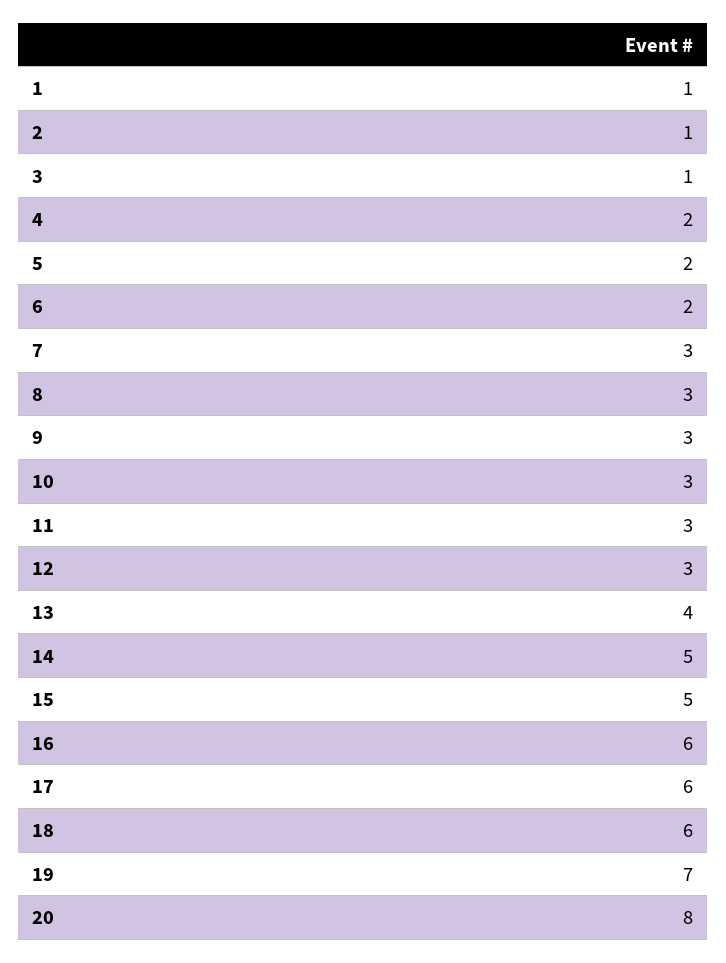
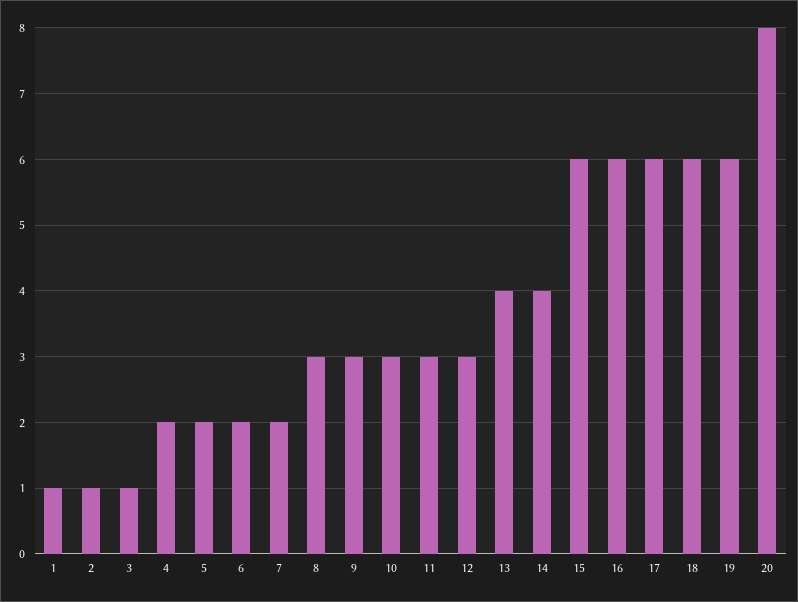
7: 3 -> 2
14: 5 -> 4
15: 5 -> 6
19: 7 -> 6

